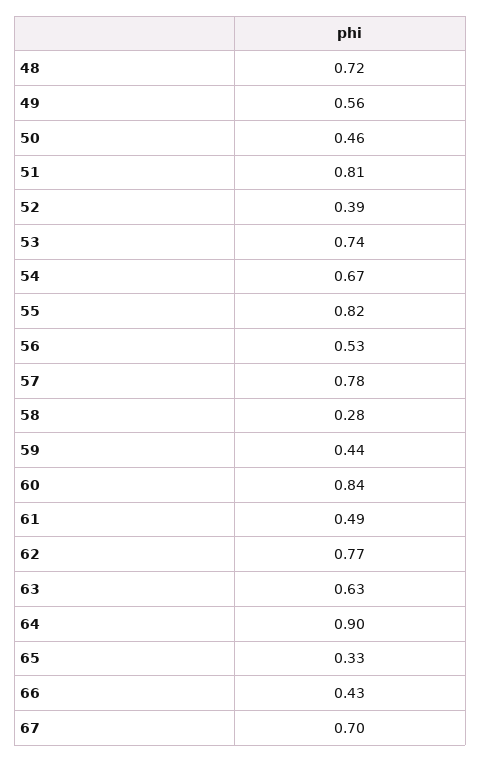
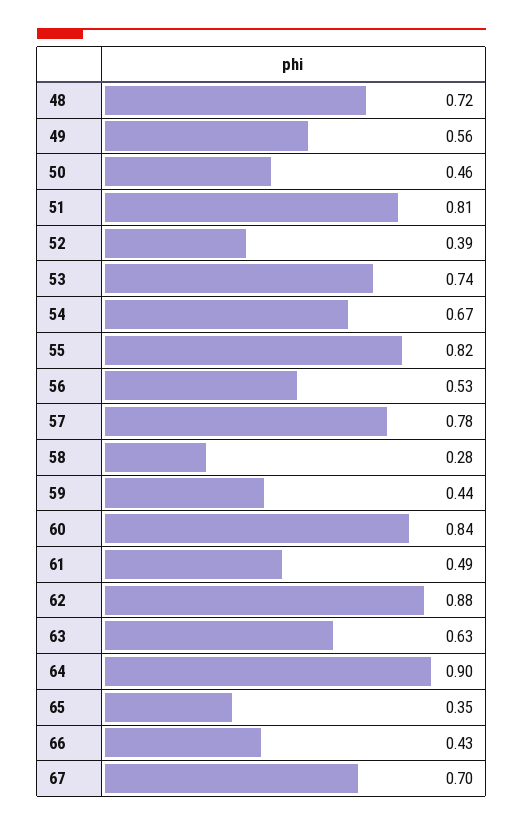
62: 0.77 -> 0.88
65: 0.33 -> 0.35

